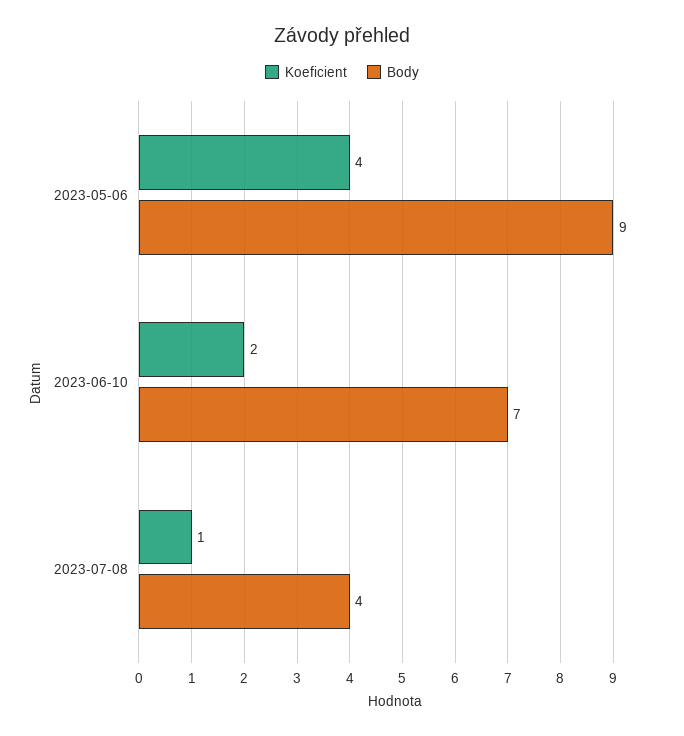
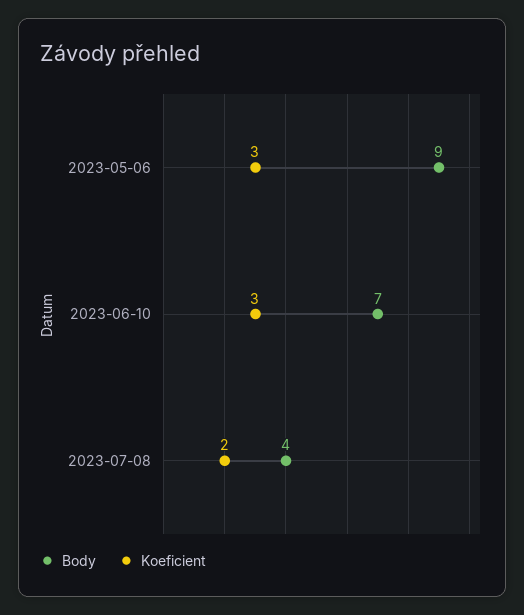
Koeficient, 2023-05-06: 4 -> 3
Koeficient, 2023-06-10: 2 -> 3
Koeficient, 2023-07-08: 1 -> 2

